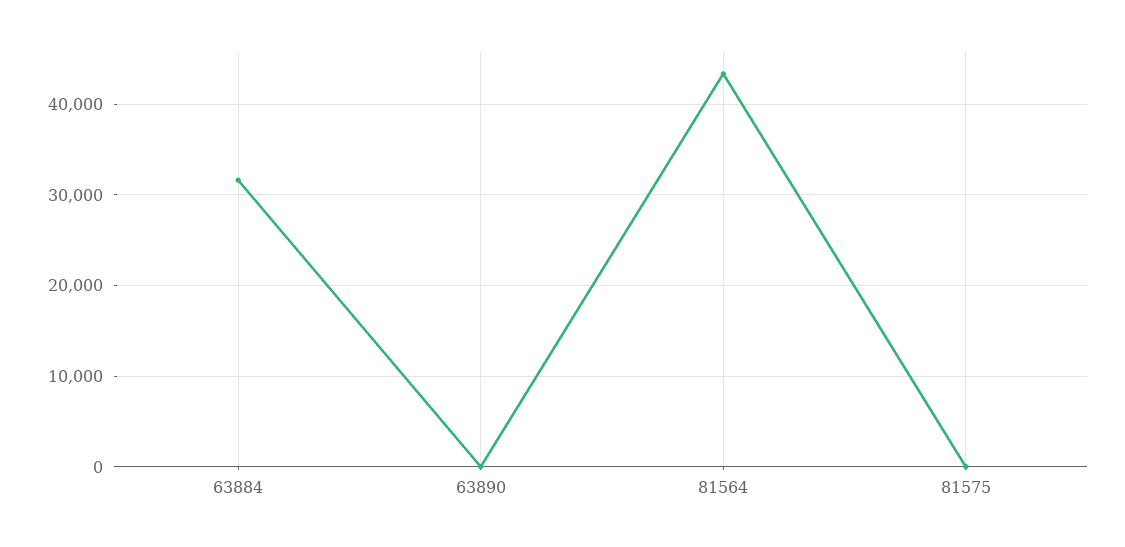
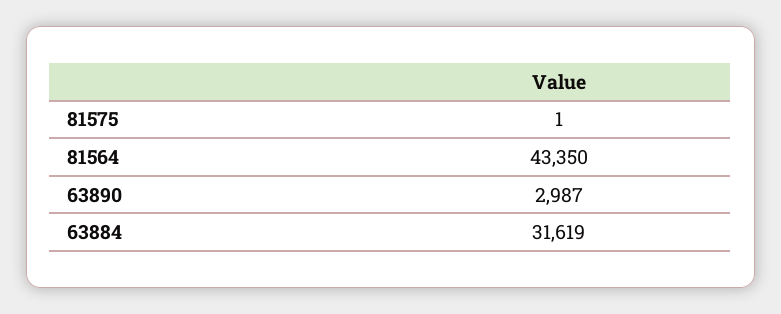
63890: 0 -> 2987

